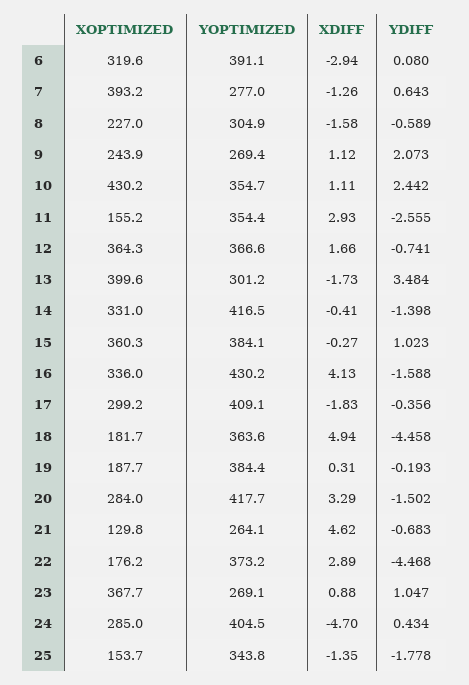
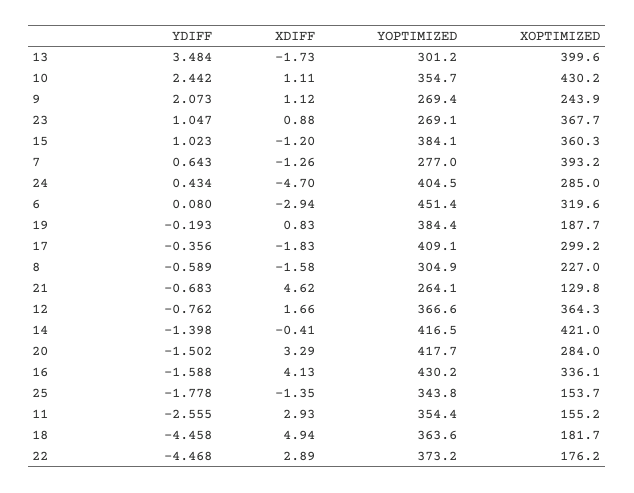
YOPTIMIZED, 6: 391.1 -> 451.4
YDIFF, 12: -0.741 -> -0.762
XOPTIMIZED, 14: 331 -> 421
XDIFF, 15: -0.27 -> -1.2
XOPTIMIZED, 16: 336 -> 336.1
XDIFF, 19: 0.31 -> 0.83

